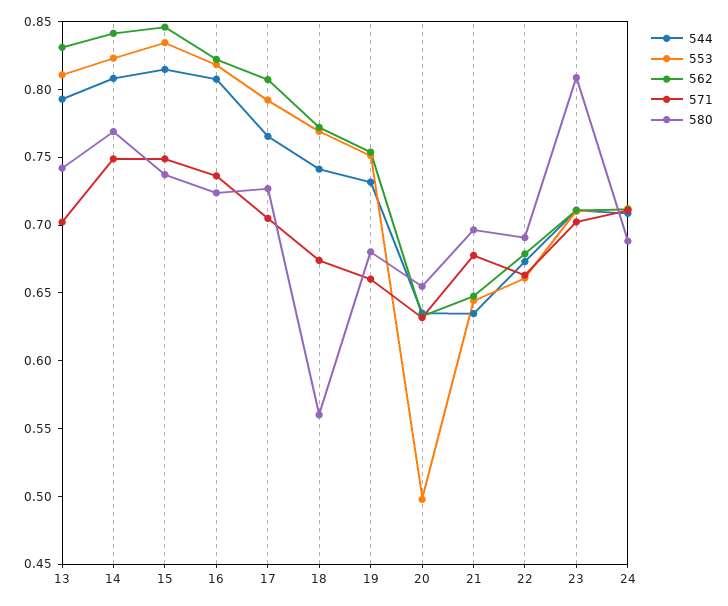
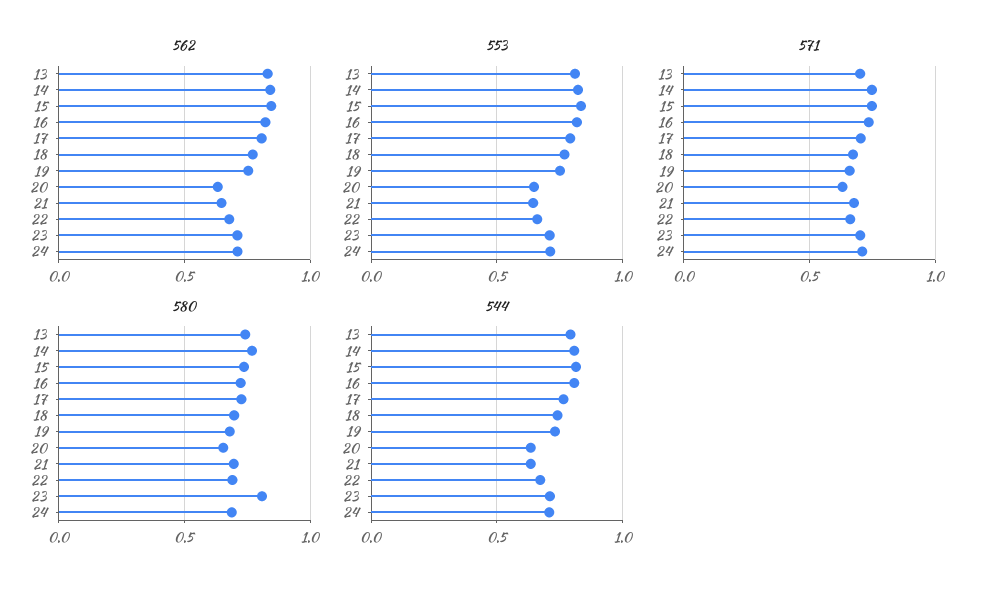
580, 18: 0.56 -> 0.7
553, 20: 0.5 -> 0.65

